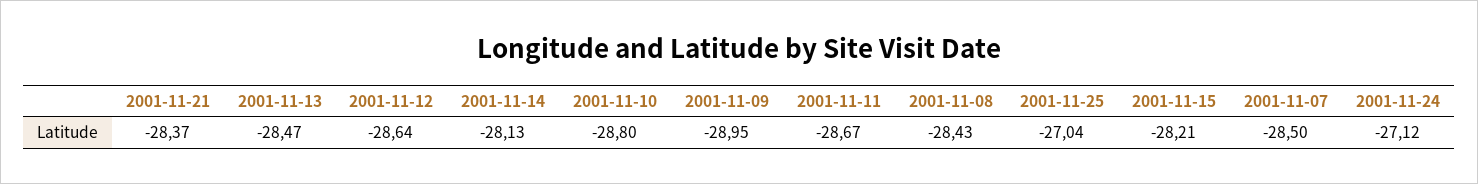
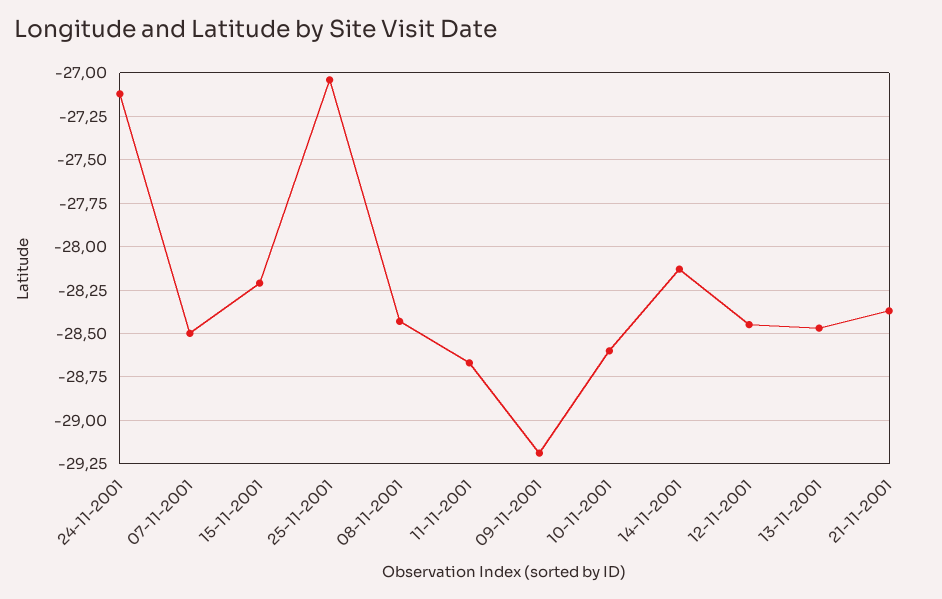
2001-11-12: -28.64 -> -28.45
2001-11-10: -28.8 -> -28.6
2001-11-09: -28.95 -> -29.2

